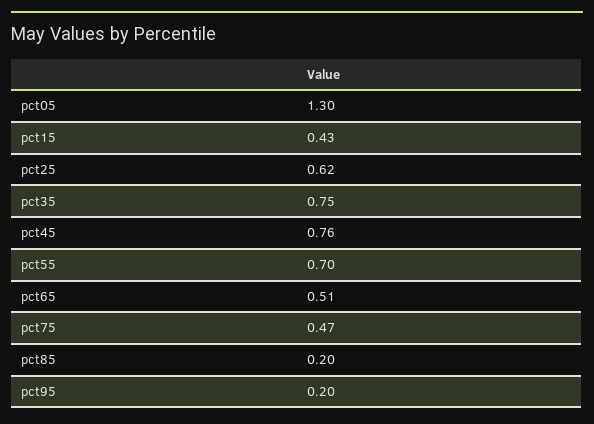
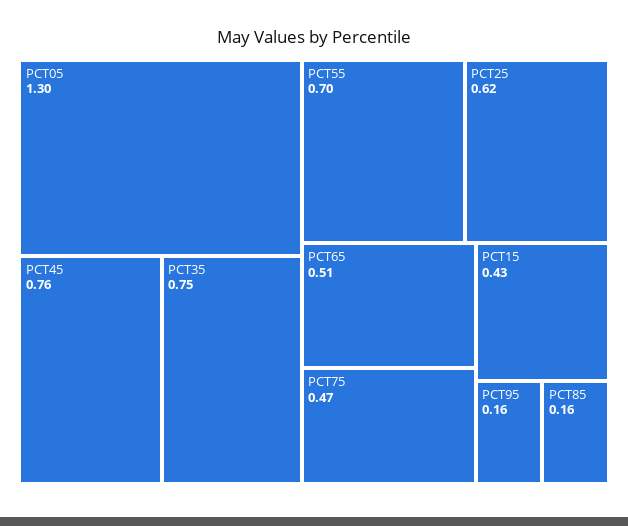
pct85: 0.2 -> 0.16
pct95: 0.2 -> 0.16

